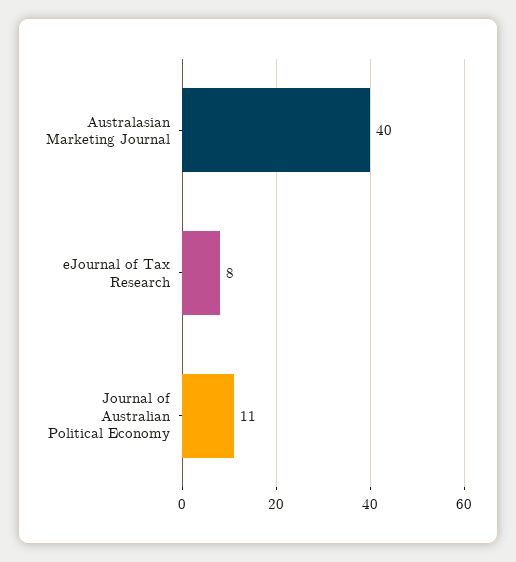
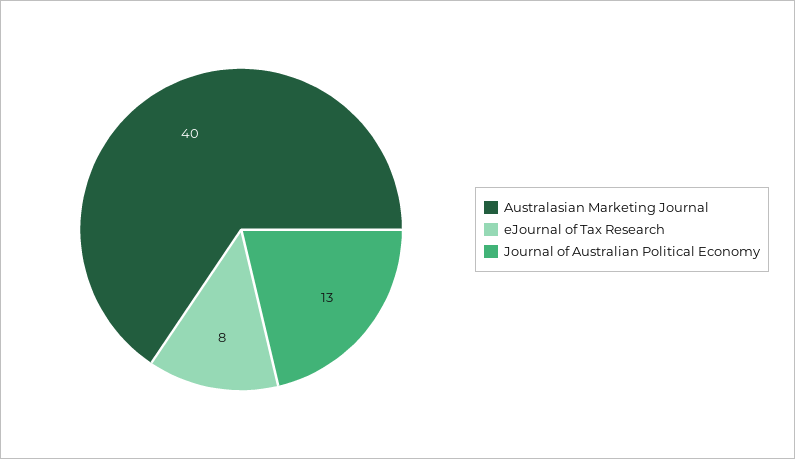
Journal of Australian Political Economy: 11 -> 13

